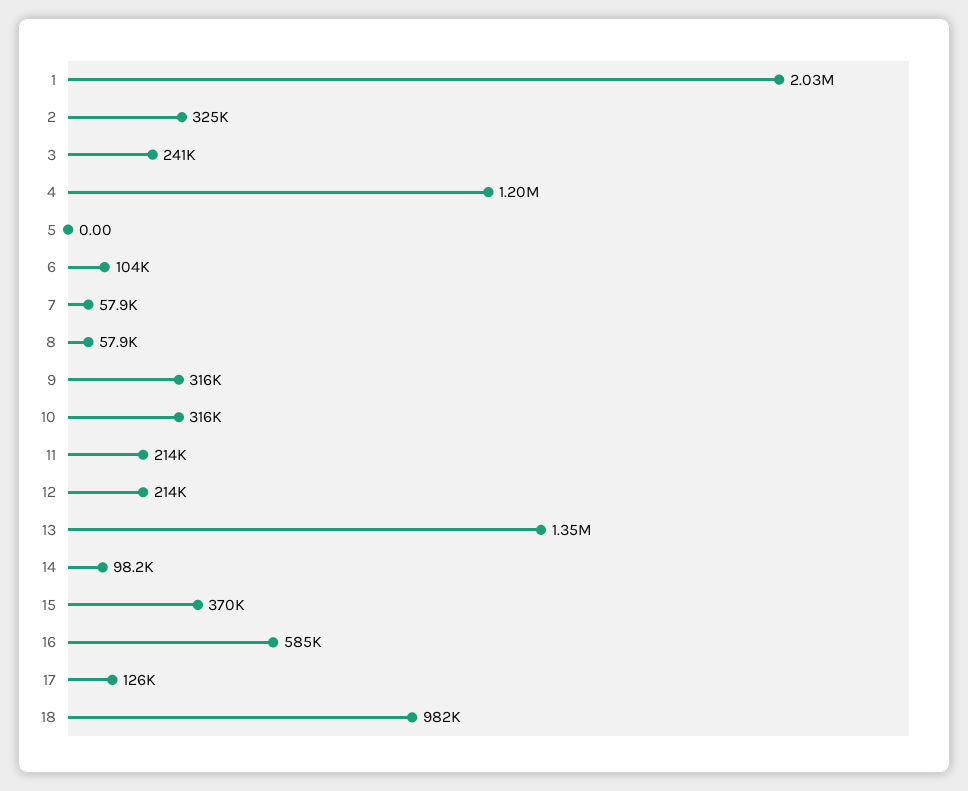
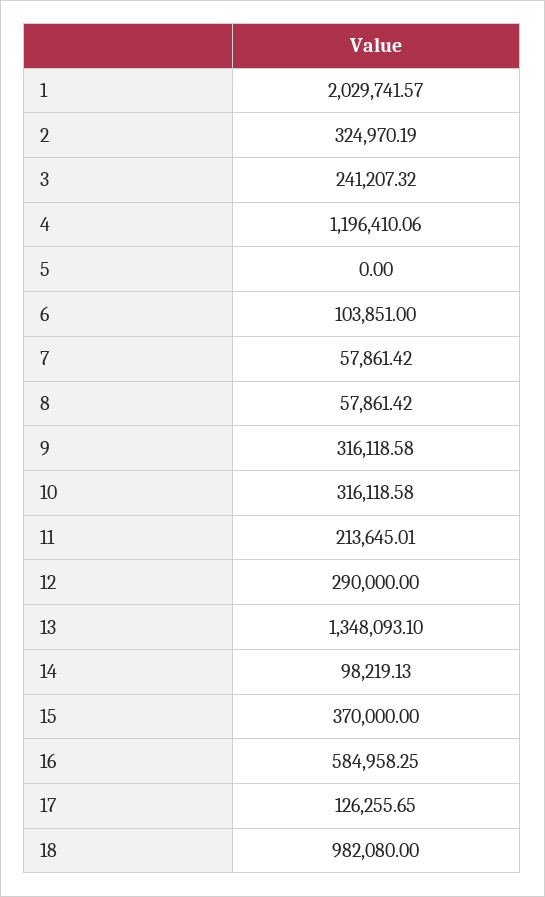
12: 214000 -> 290000

